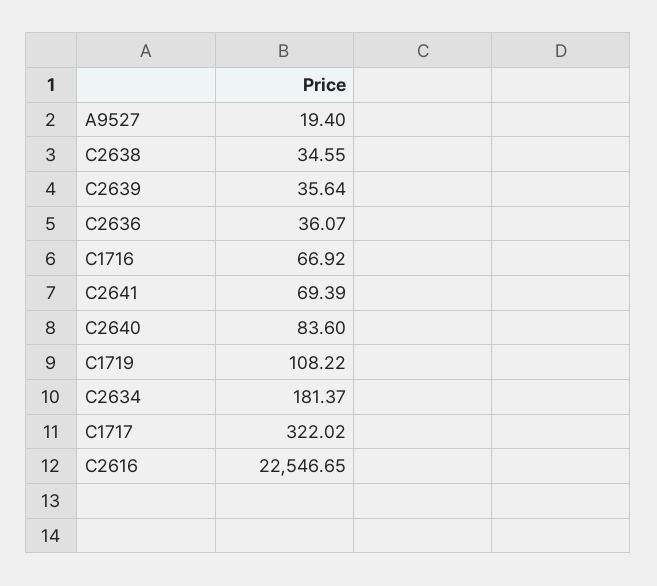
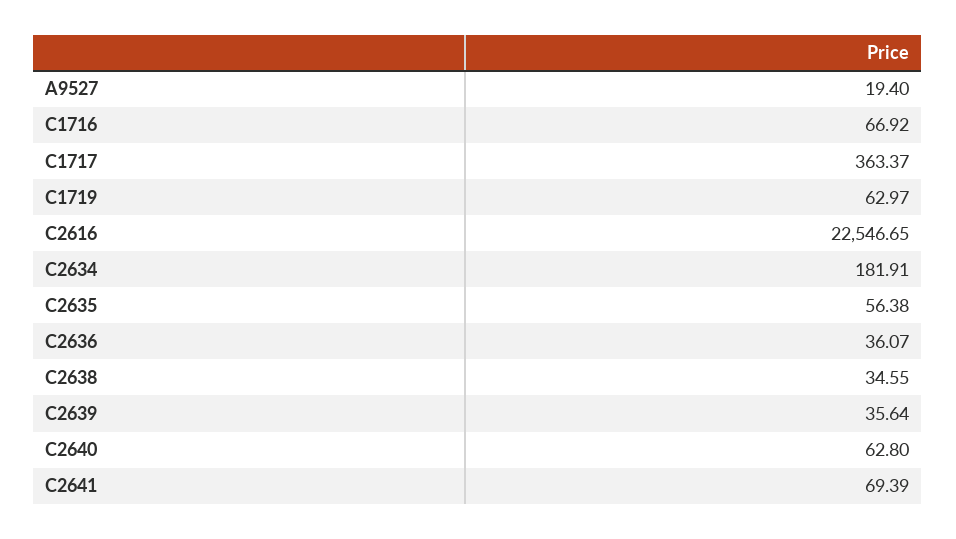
C2640: 83.6 -> 62.8
C1719: 108.22 -> 62.97
C2634: 181.37 -> 181.91
C1717: 322.02 -> 363.37
C2635: none -> 56.38

